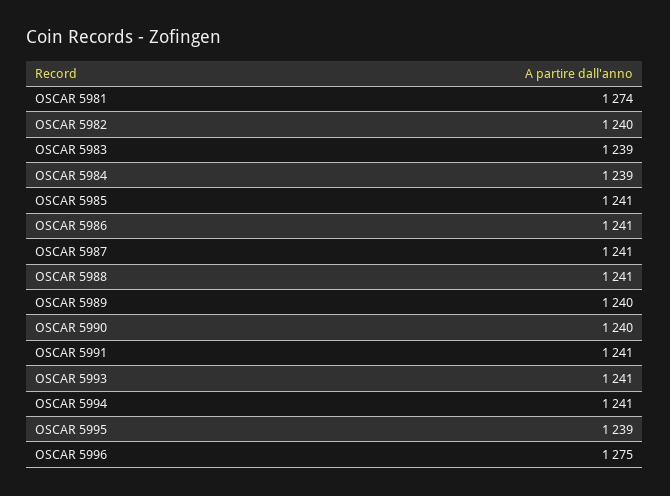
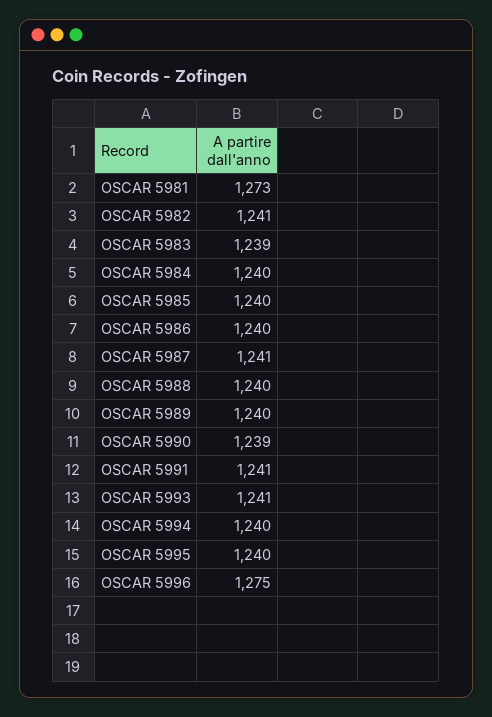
OSCAR 5981: 1274 -> 1273
OSCAR 5982: 1240 -> 1241
OSCAR 5984: 1239 -> 1240
OSCAR 5985: 1241 -> 1240
OSCAR 5986: 1241 -> 1240
OSCAR 5988: 1241 -> 1240
OSCAR 5990: 1240 -> 1239
OSCAR 5994: 1241 -> 1240
OSCAR 5995: 1239 -> 1240

